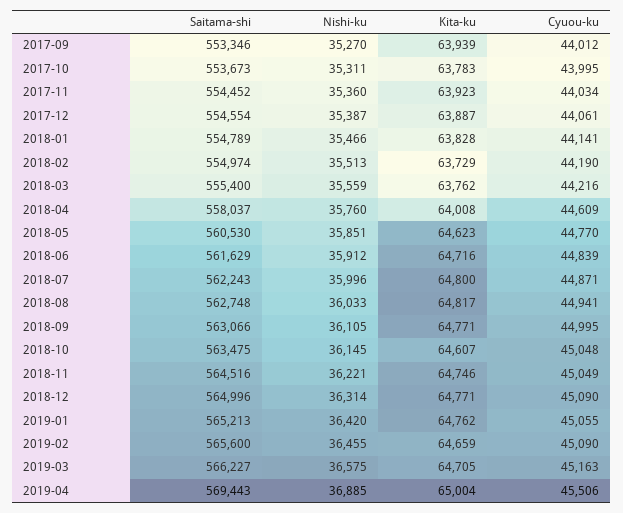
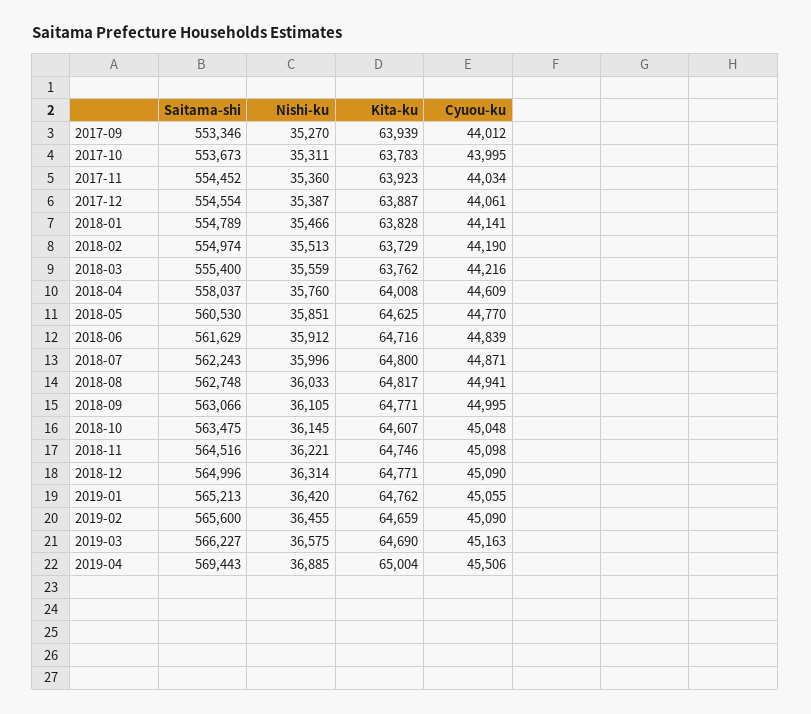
Kita-ku, 2018-05: 64623 -> 64625
Cyuou-ku, 2018-11: 45049 -> 45098
Kita-ku, 2019-03: 64705 -> 64690

